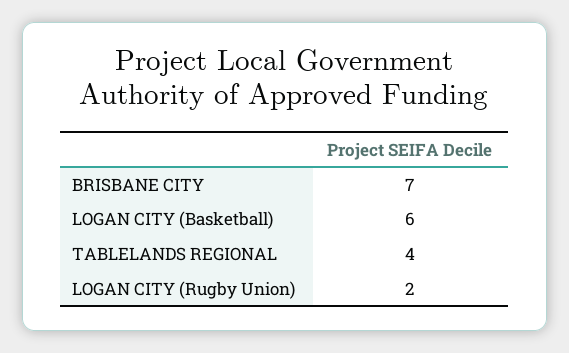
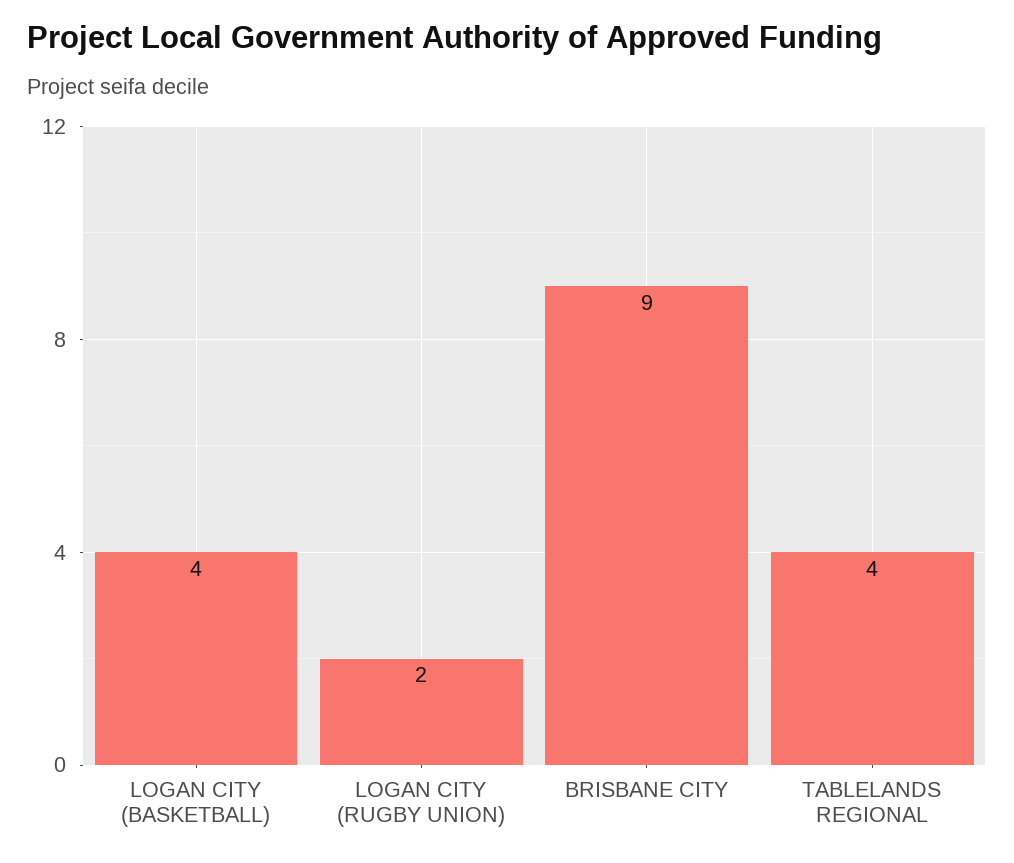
BRISBANE CITY: 7 -> 9
LOGAN CITY (Basketball): 6 -> 4

